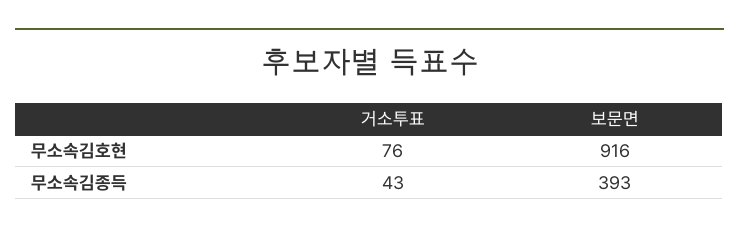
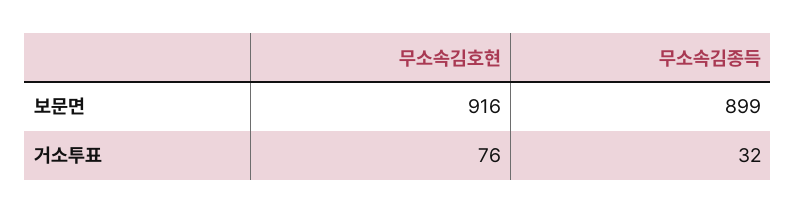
거소투표, 무소속김종득: 43 -> 32
보문면, 무소속김종득: 393 -> 899

